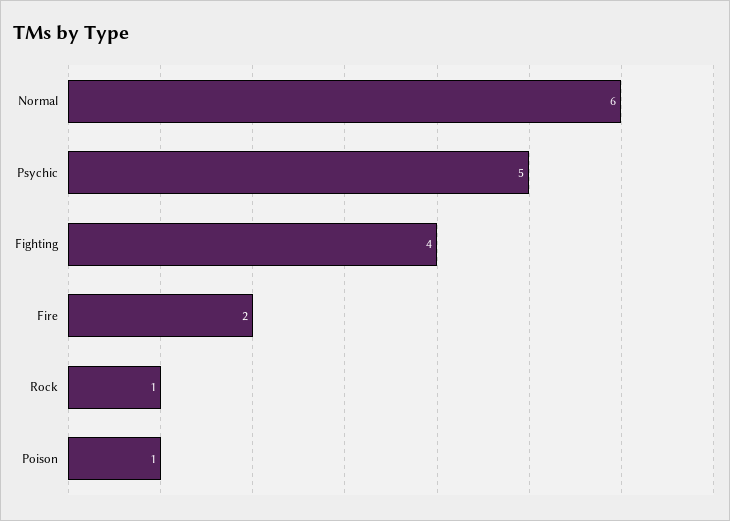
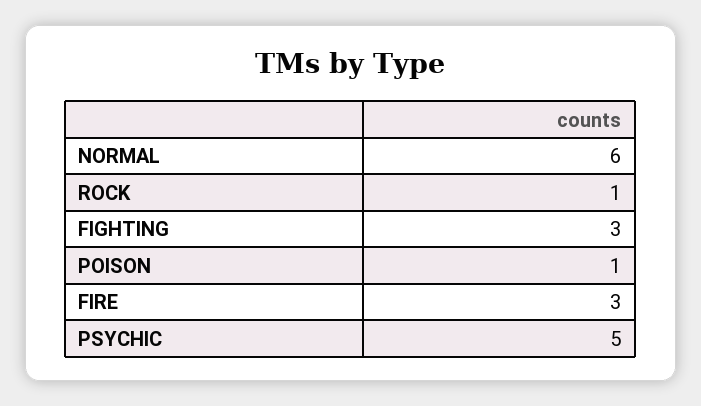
Fighting: 4 -> 3
Fire: 2 -> 3

